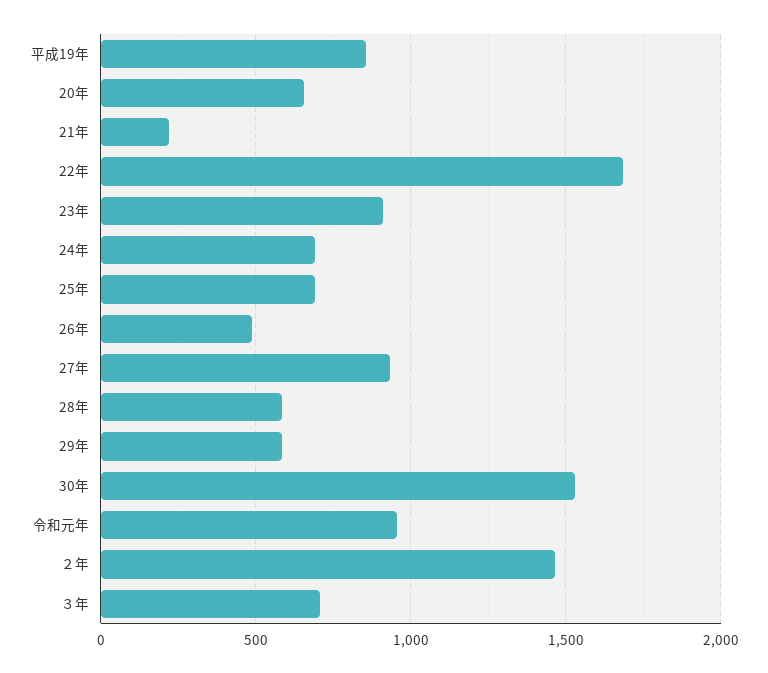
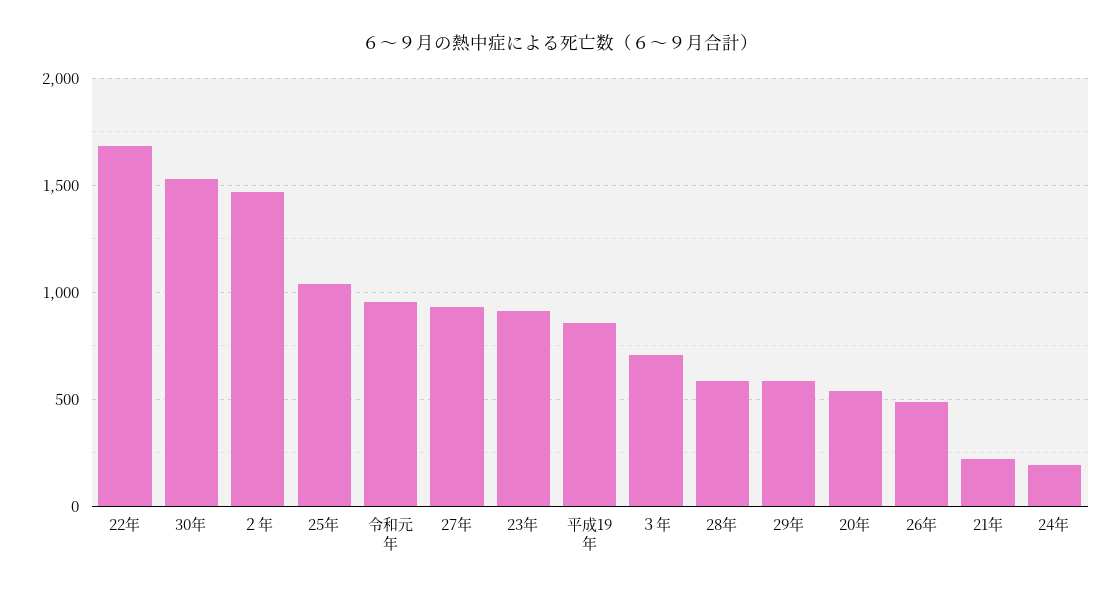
20年: 650 -> 550
24年: 700 -> 200
25年: 700 -> 1050

